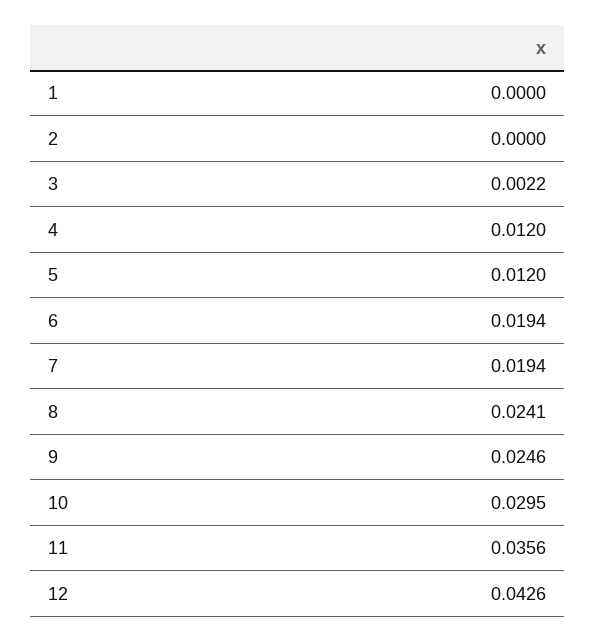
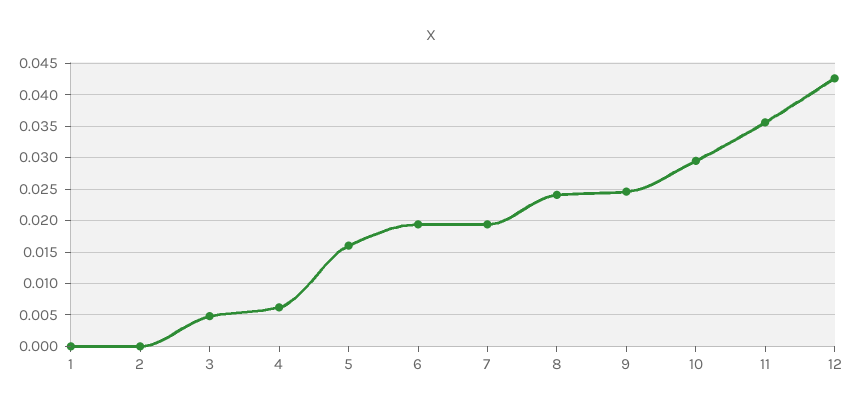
3: 0.0022 -> 0.005
4: 0.012 -> 0.006
5: 0.012 -> 0.016

